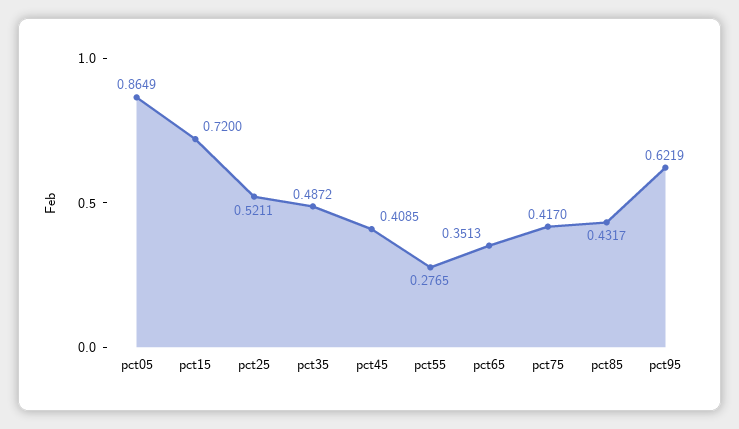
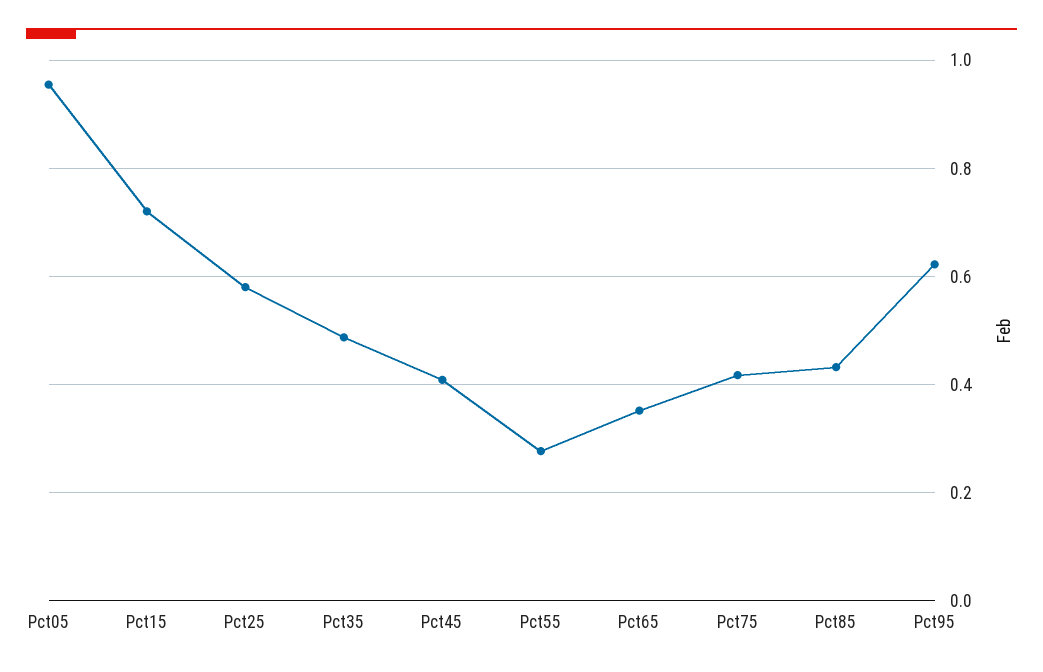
pct05: 0.8649 -> 0.96
pct25: 0.5211 -> 0.58

